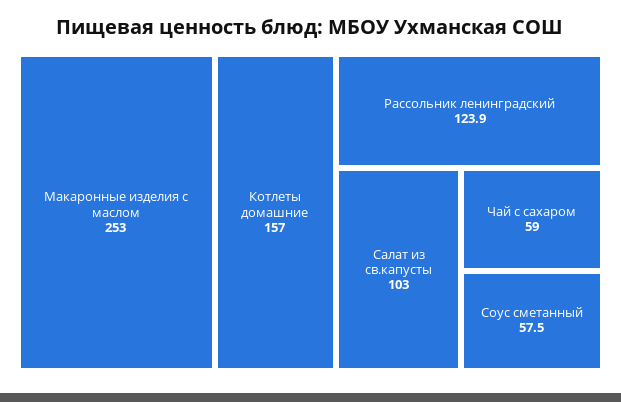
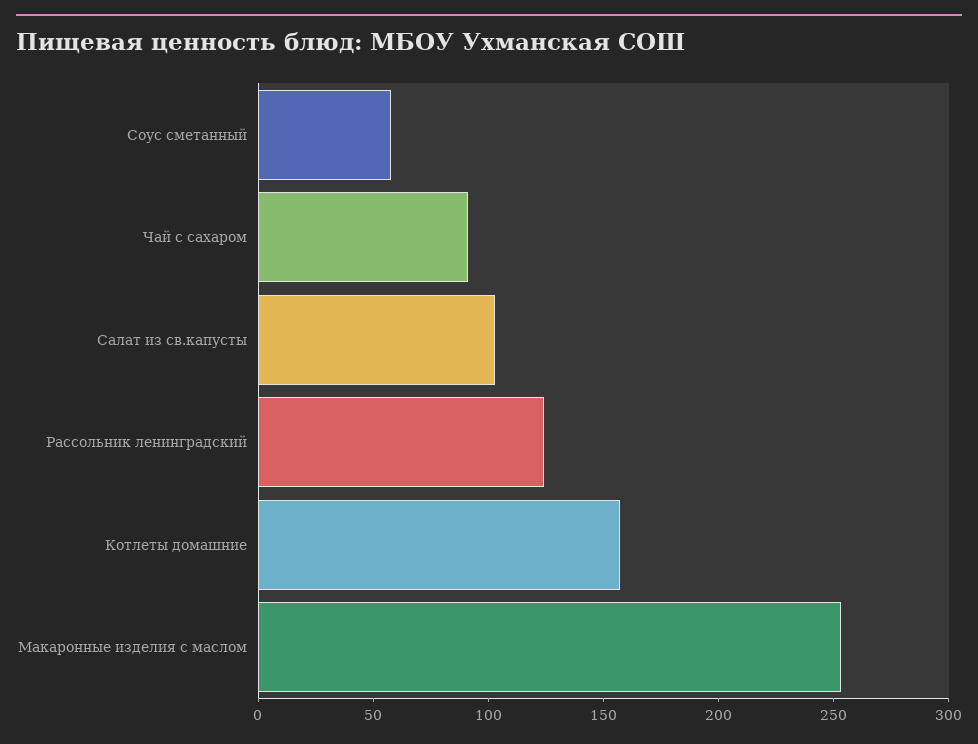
Чай с сахаром: 59 -> 90

